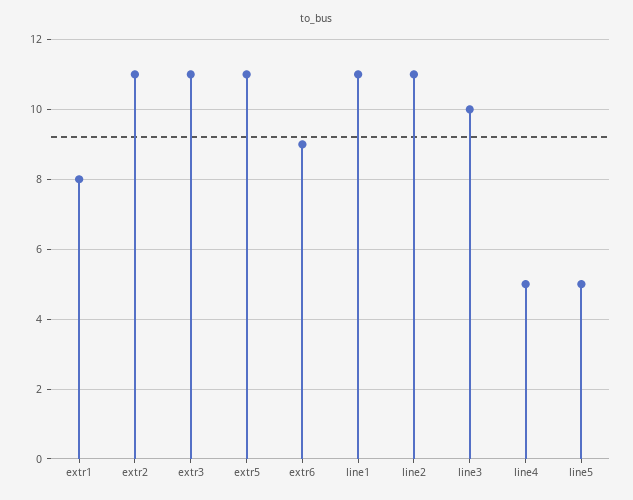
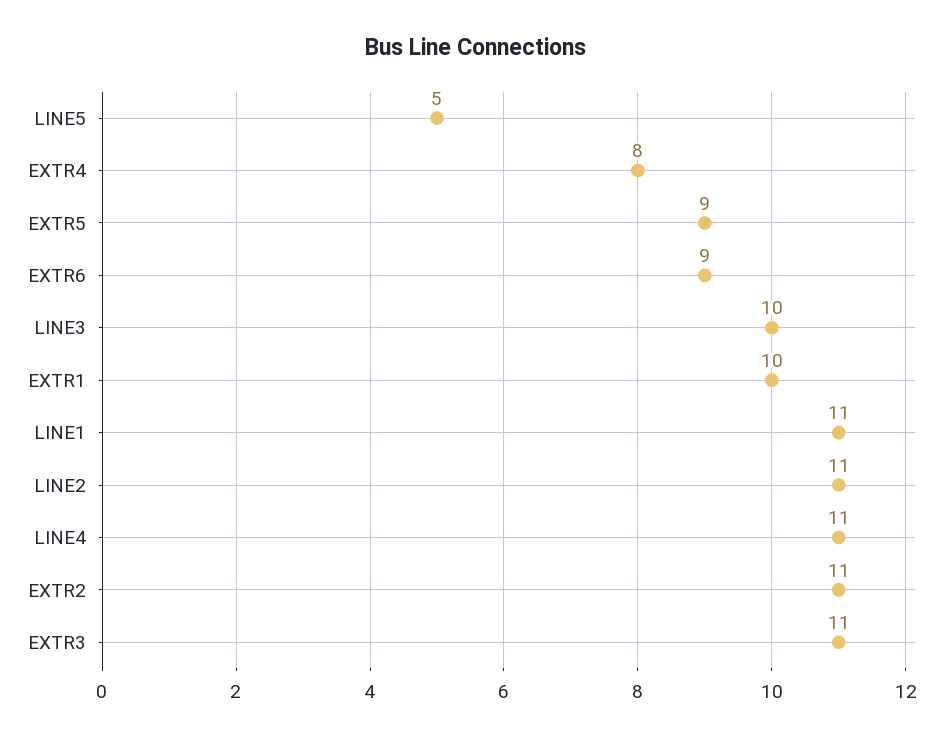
extr1: 8 -> 10
extr5: 11 -> 9
line4: 5 -> 11
EXTR4: none -> 8

